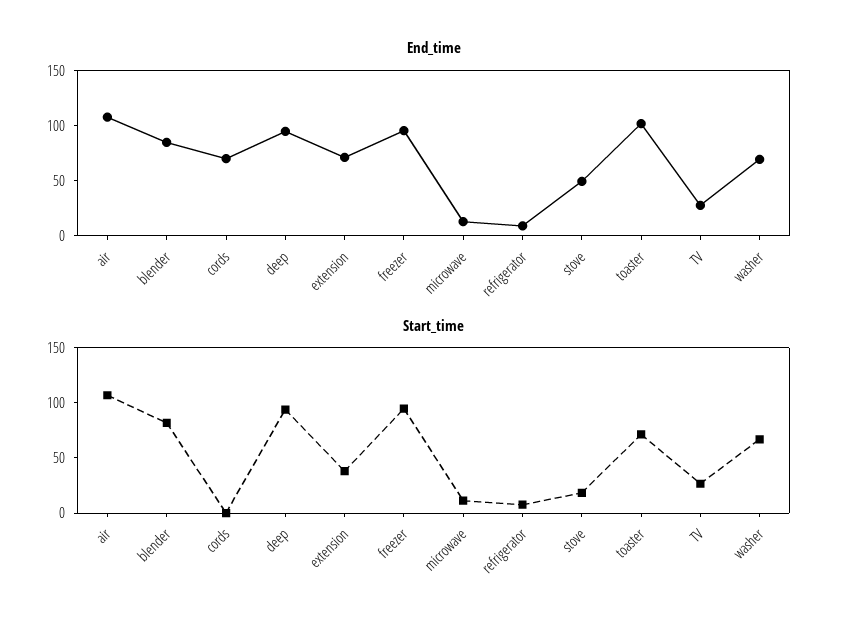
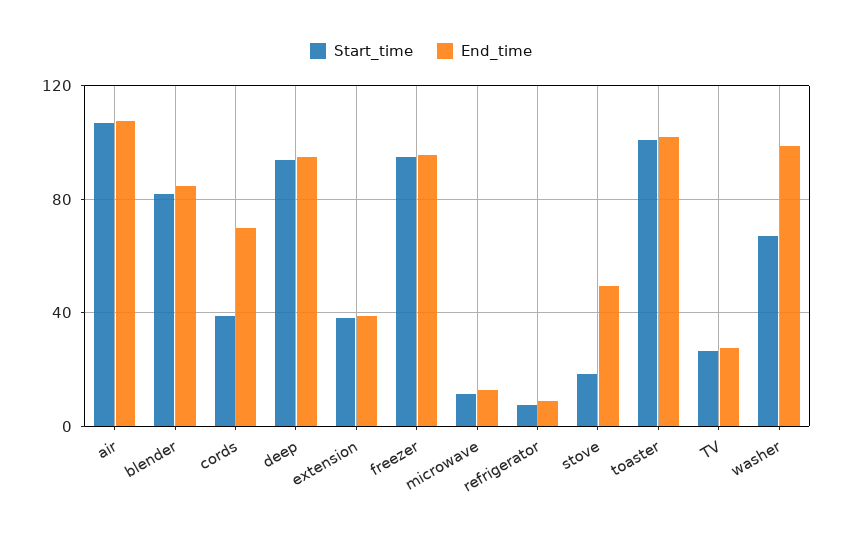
End_time, extension: 70 -> 40
End_time, washer: 70 -> 100
Start_time, cords: 0 -> 40
Start_time, toaster: 70 -> 100

